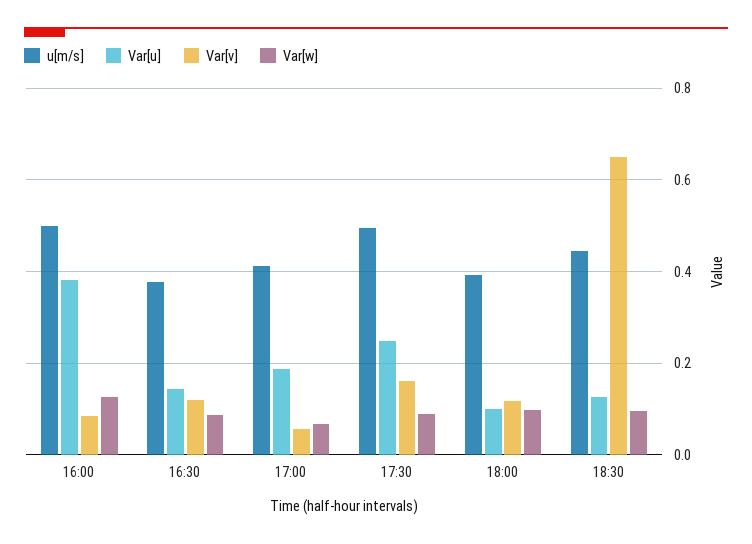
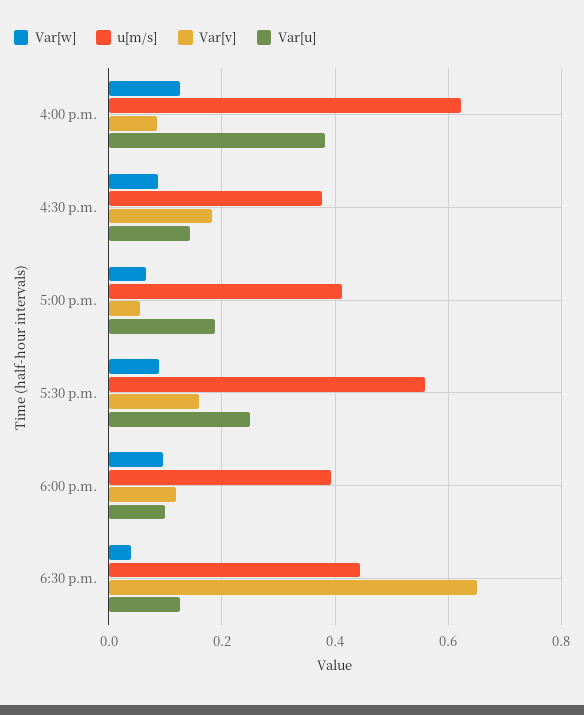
u[m/s], 16:00: 0.5 -> 0.62
Var[v], 16:30: 0.12 -> 0.18
u[m/s], 17:30: 0.5 -> 0.56
Var[w], 18:30: 0.1 -> 0.04

